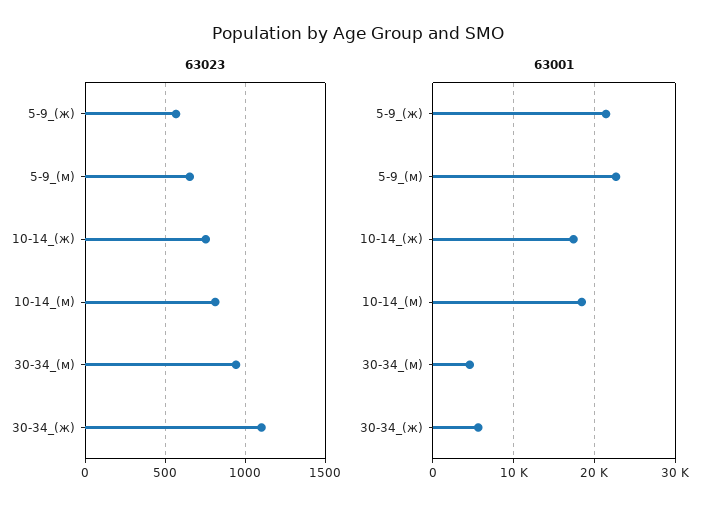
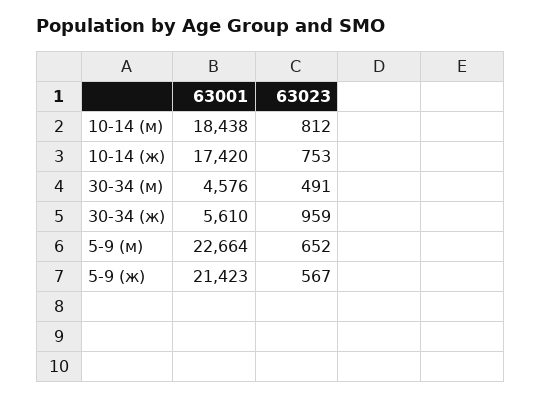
63023, 30-34_(м): 950 -> 491
63023, 30-34_(ж): 1100 -> 959

